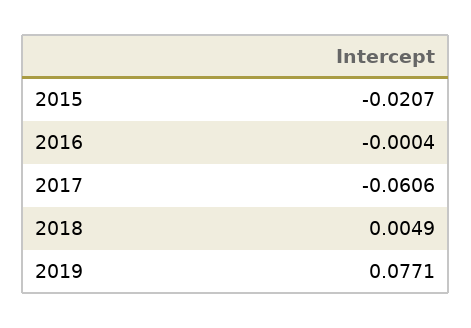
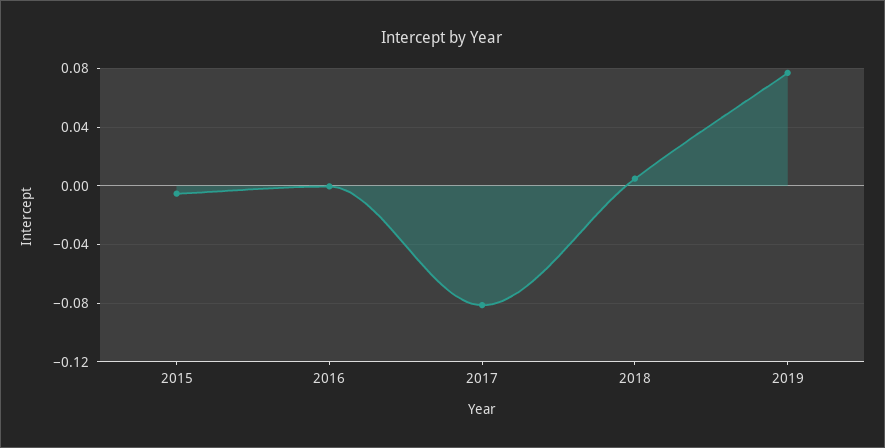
2015: -0.0207 -> -0.005
2017: -0.0606 -> -0.08

